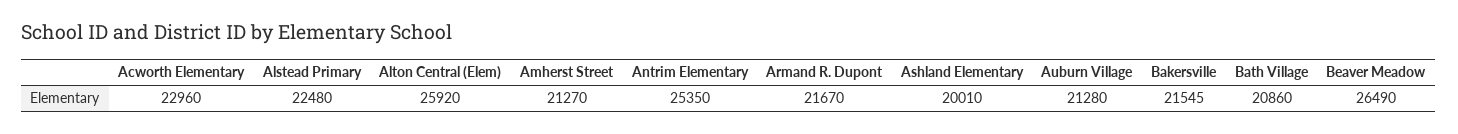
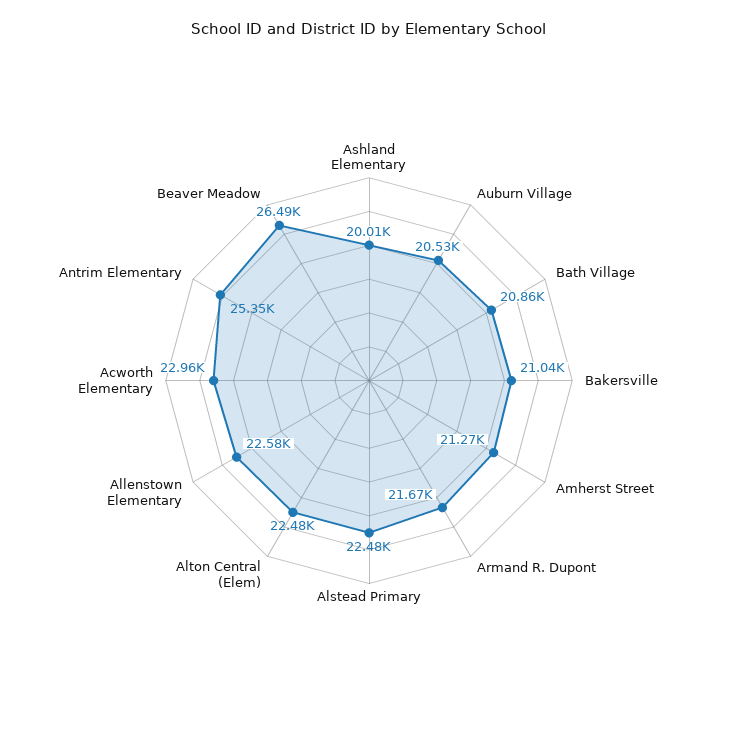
Alton Central (Elem): 25920 -> 22480
Auburn Village: 21280 -> 20530
Bakersville: 21545 -> 21040
Allenstown Elementary: none -> 22580

